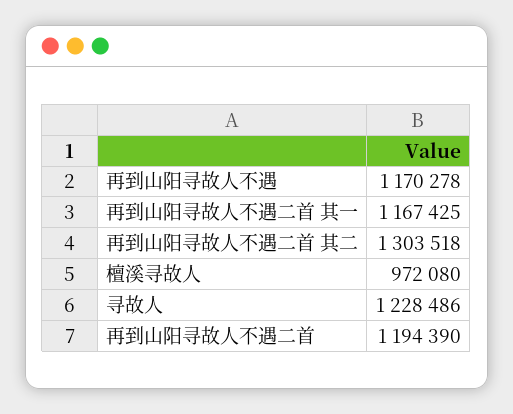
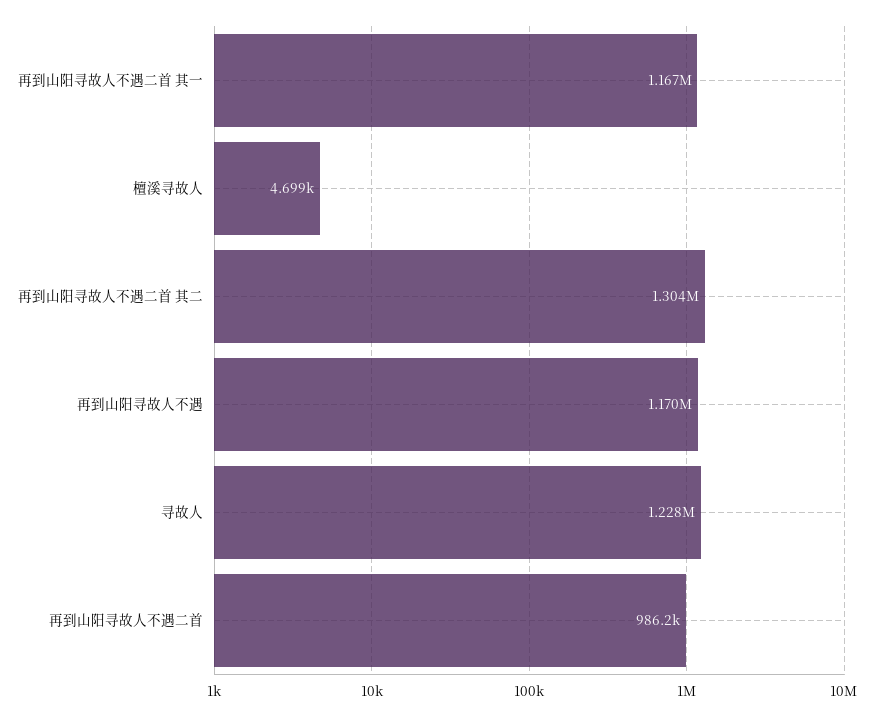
檀溪寻故人: 972080 -> 4699
再到山阳寻故人不遇二首: 1194390 -> 986200

